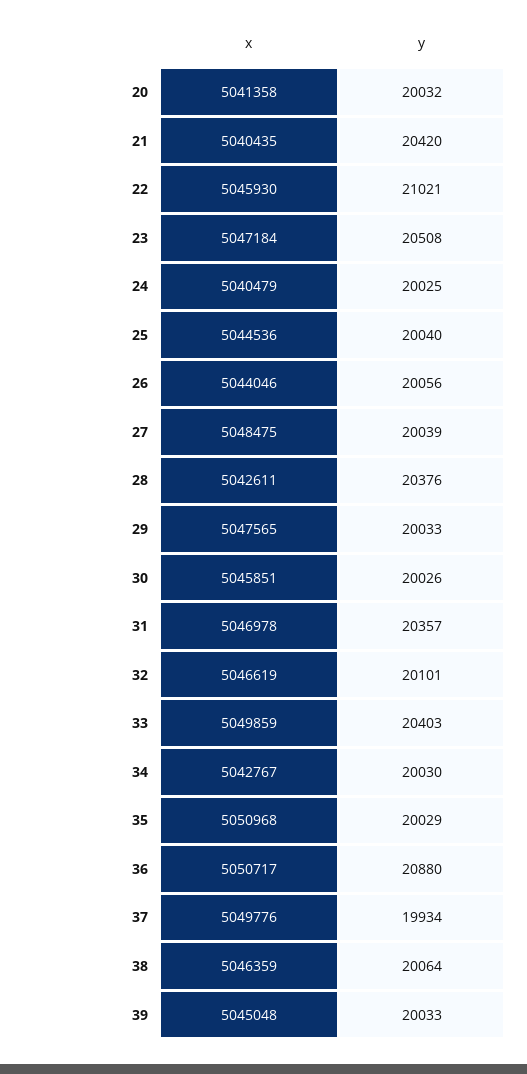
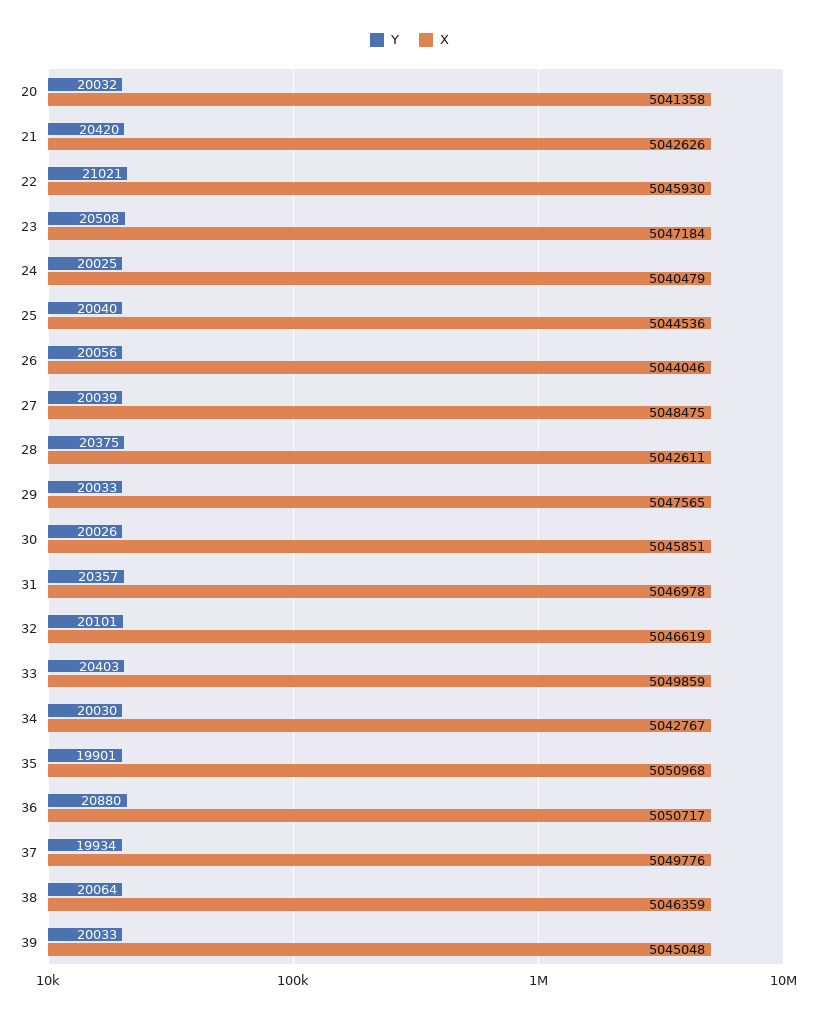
x, 21: 5040435 -> 5042626
y, 28: 20376 -> 20375
y, 35: 20029 -> 19901

